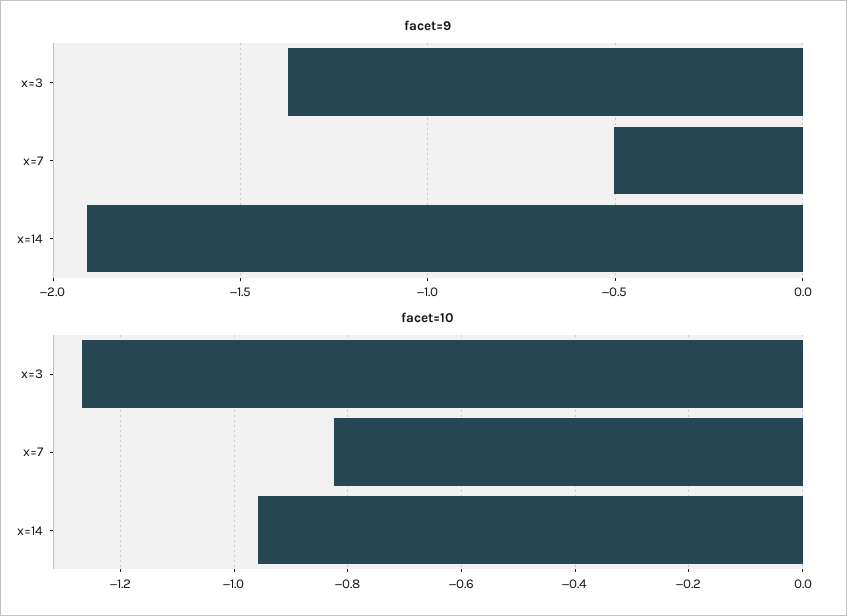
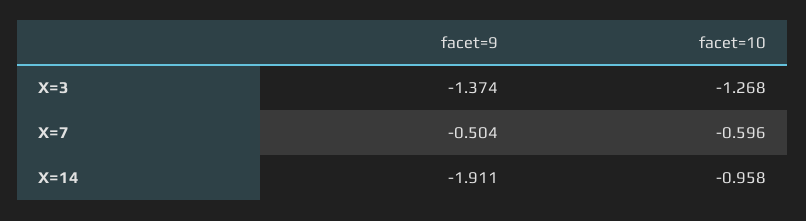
facet=10, x=7: -0.82 -> -0.596

